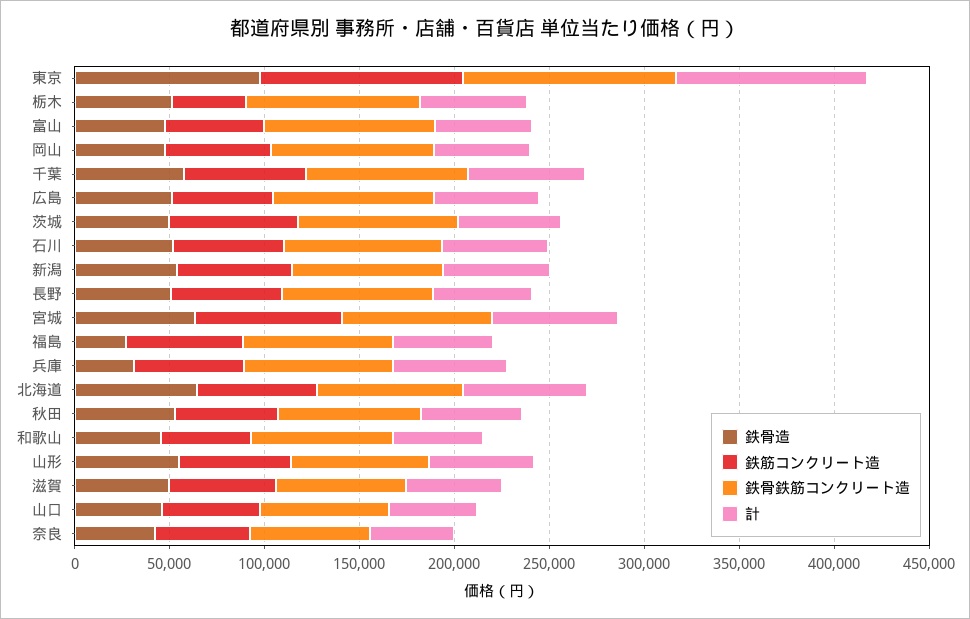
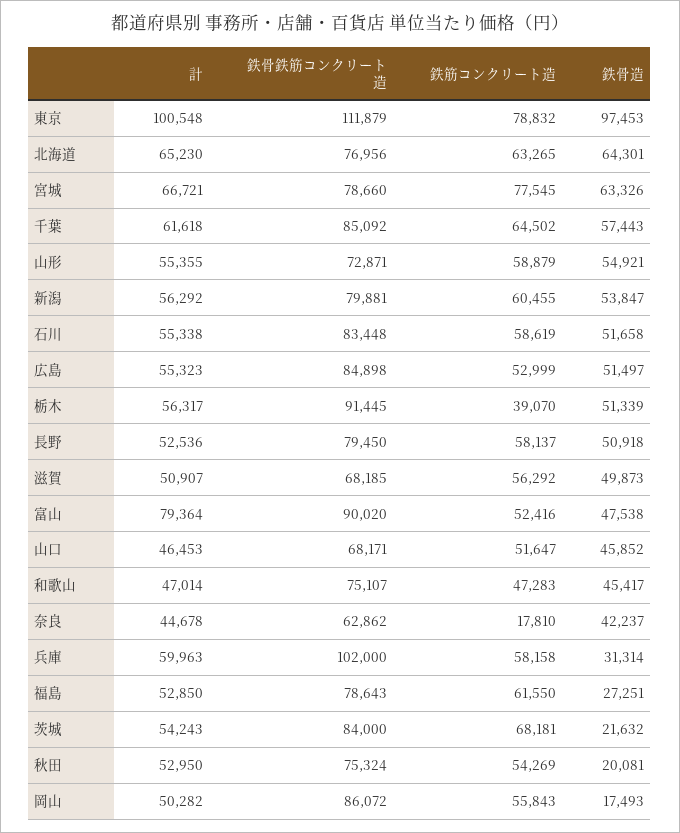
鉄筋コンクリート造, 東京: 110000 -> 78832
計, 富山: 50000 -> 79364
鉄骨造, 岡山: 50000 -> 17493
鉄骨造, 茨城: 50000 -> 21632
鉄骨鉄筋コンクリート造, 兵庫: 80000 -> 102000
鉄骨造, 秋田: 50000 -> 20081
鉄筋コンクリート造, 奈良: 50000 -> 17810

